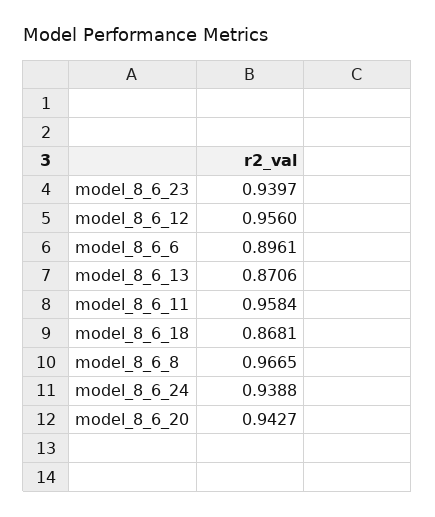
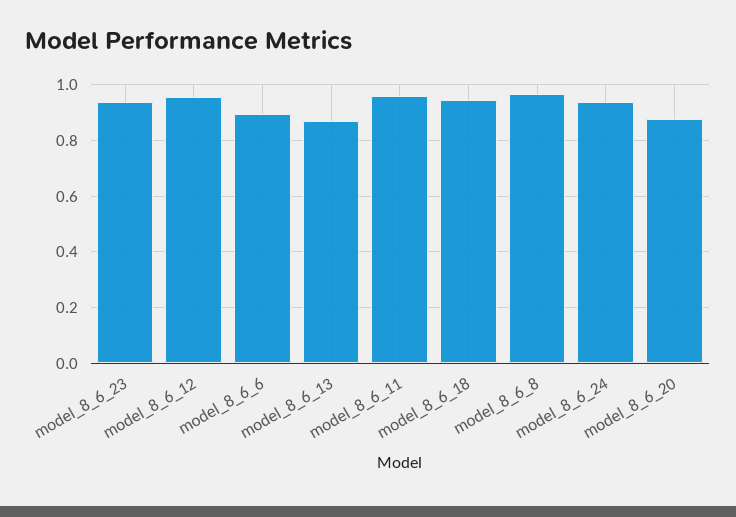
model_8_6_18: 0.8681 -> 0.95
model_8_6_20: 0.9427 -> 0.875

